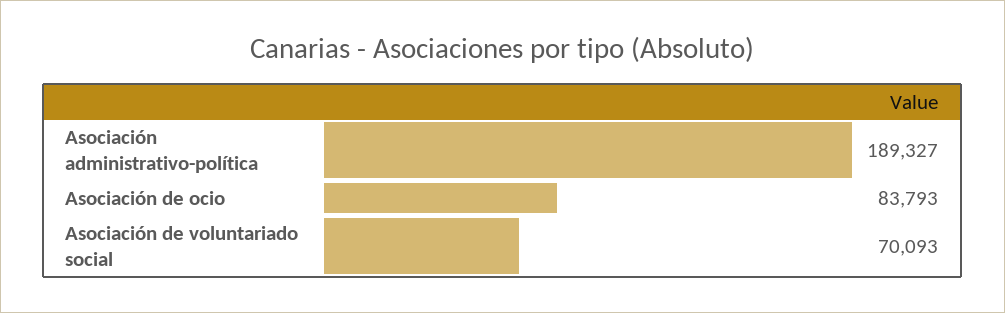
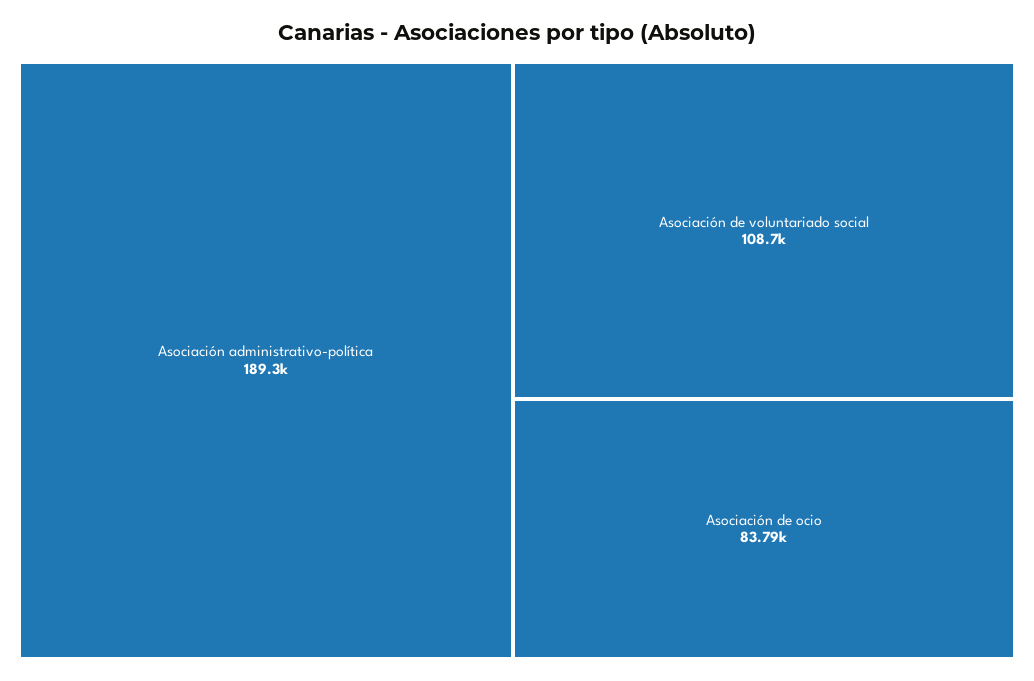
Asociación de voluntariado social: 70093 -> 108700

